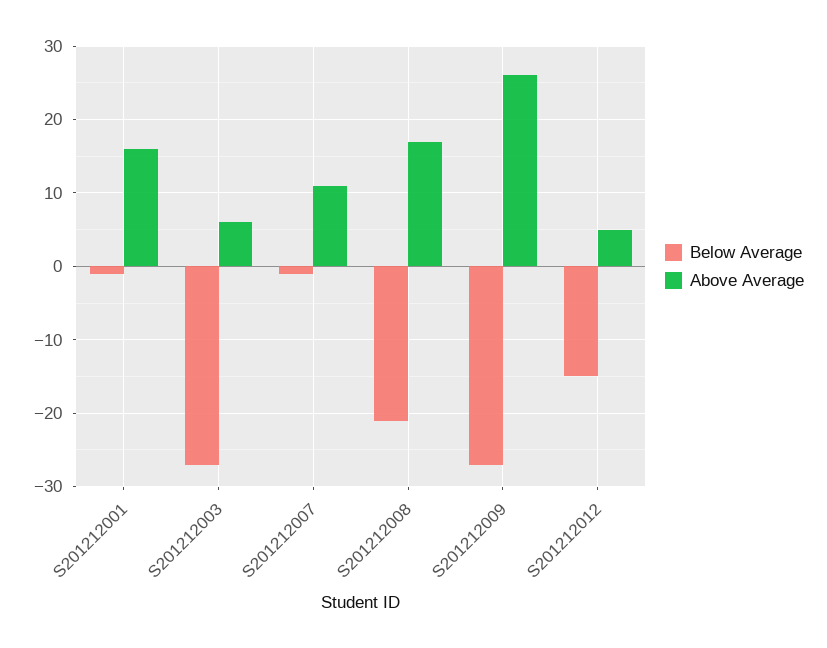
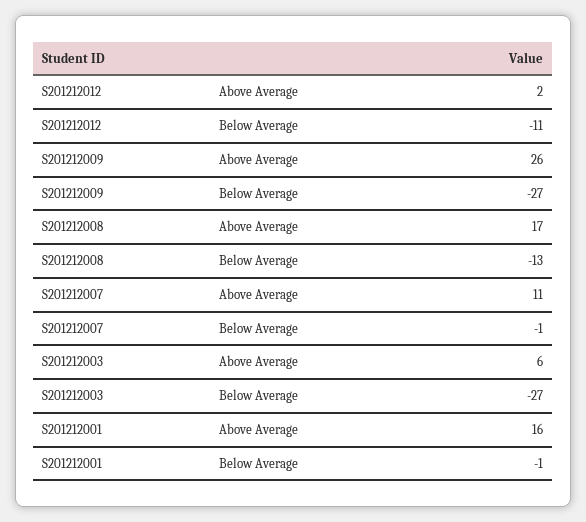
Below Average, S201212008: -21 -> -13
Below Average, S201212012: -15 -> -11
Above Average, S201212012: 5 -> 2

